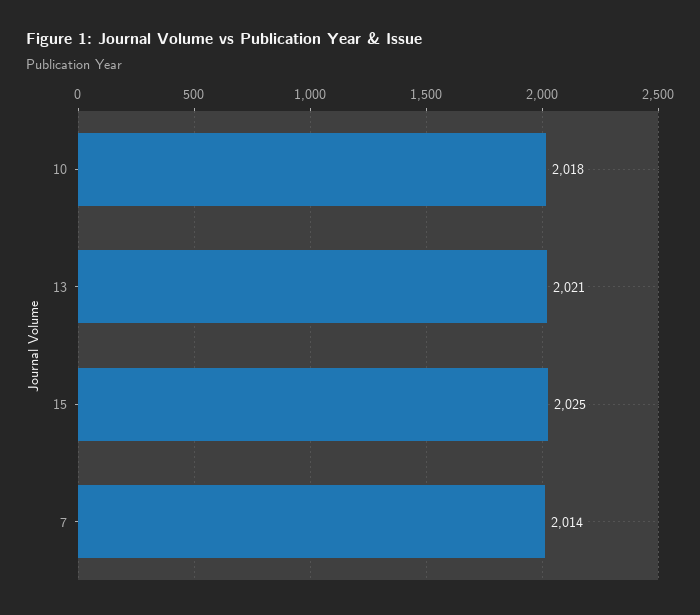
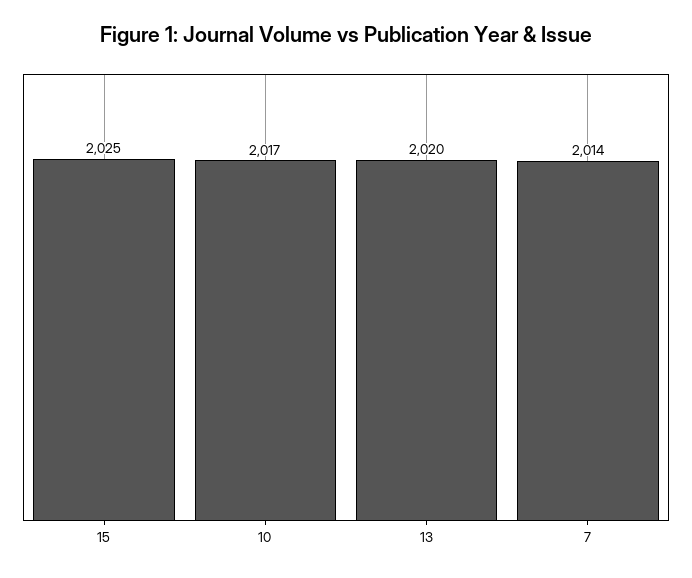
10: 2018 -> 2017
13: 2021 -> 2020

